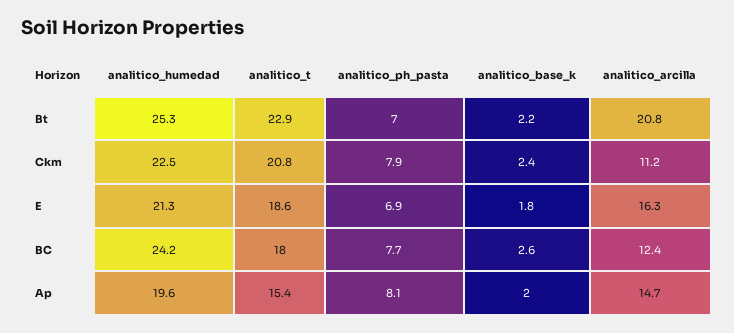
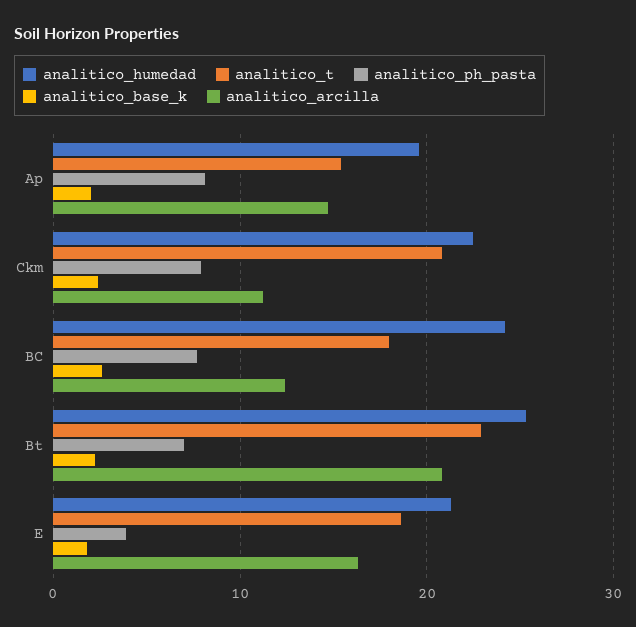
analitico_ph_pasta, E: 6.9 -> 4

